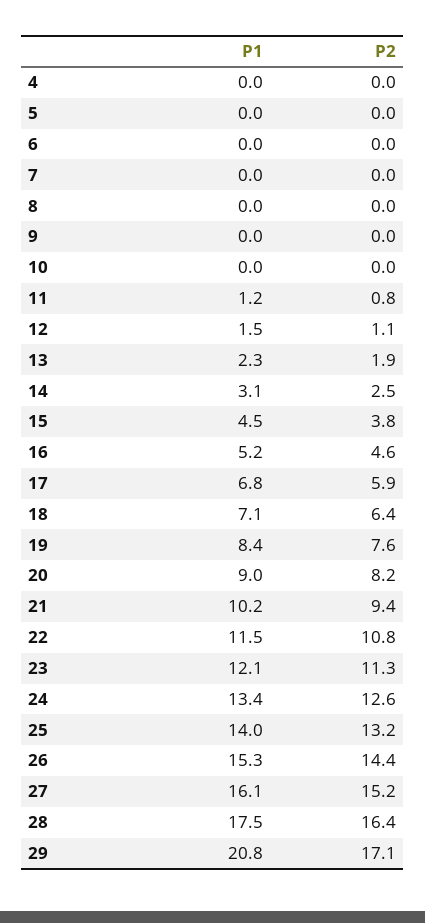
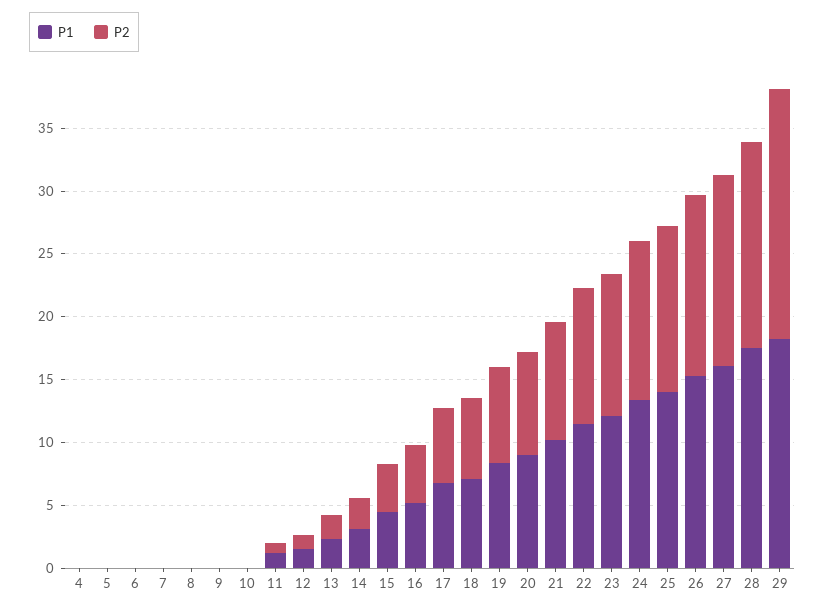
P1, 29: 20.8 -> 18
P2, 29: 17.1 -> 20

